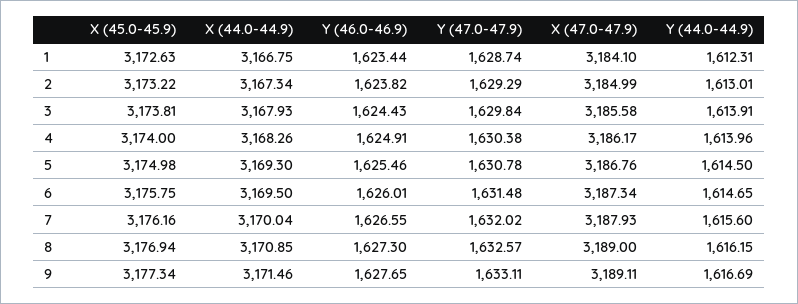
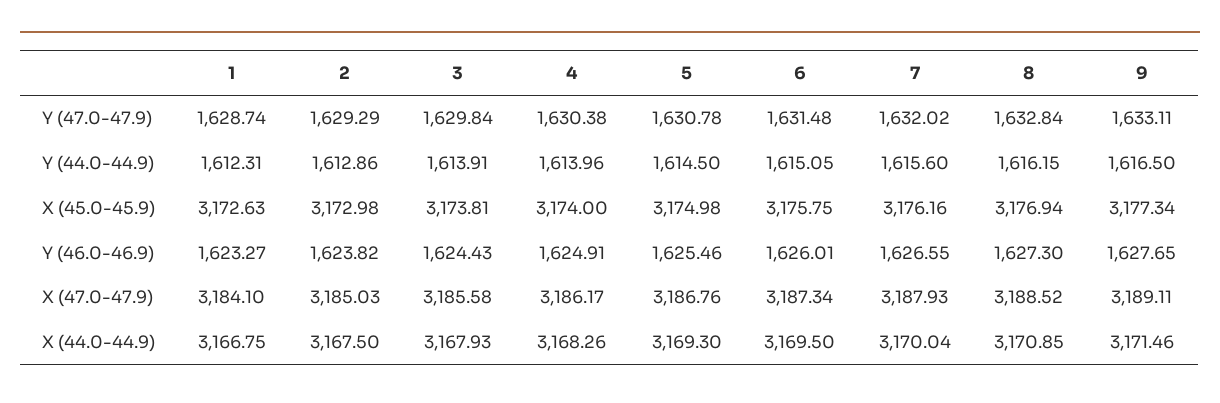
Y (46.0-46.9), 1: 1623.44 -> 1623.27
X (45.0-45.9), 2: 3173.22 -> 3172.98
X (44.0-44.9), 2: 3167.34 -> 3167.5
X (47.0-47.9), 2: 3184.99 -> 3185.03
Y (44.0-44.9), 2: 1613.01 -> 1612.86
Y (44.0-44.9), 6: 1614.65 -> 1615.05
Y (47.0-47.9), 8: 1632.57 -> 1632.84
X (47.0-47.9), 8: 3189 -> 3188.52
Y (44.0-44.9), 9: 1616.69 -> 1616.5

